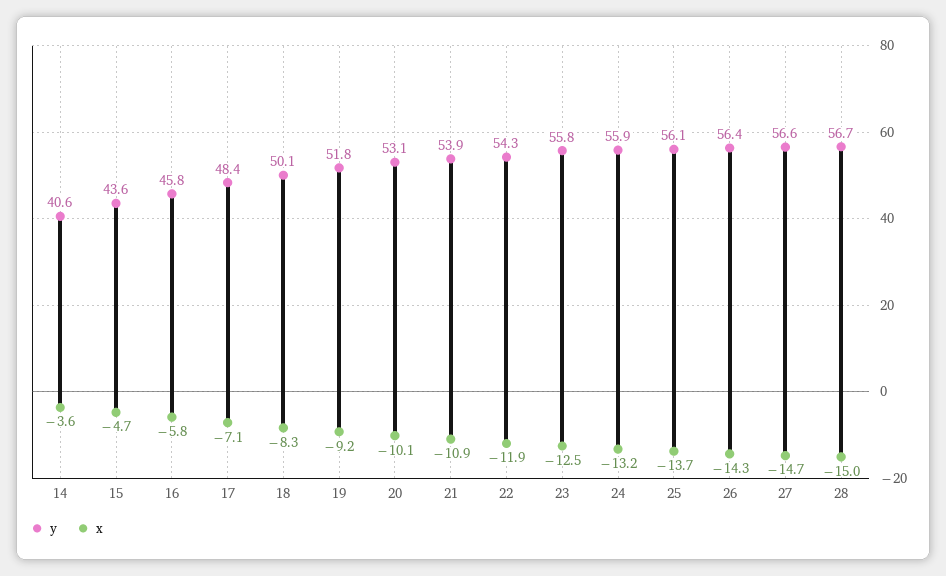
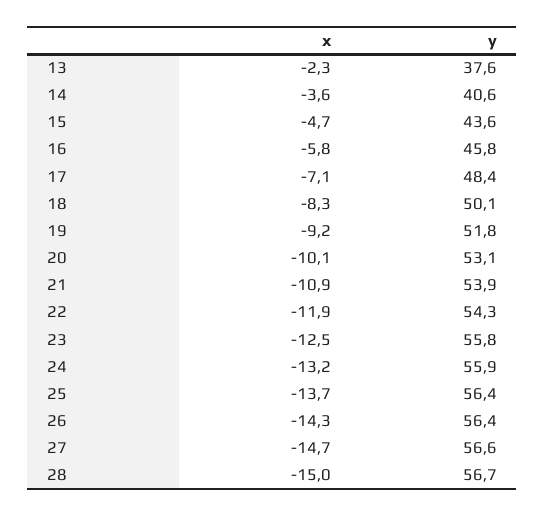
y, 25: 56.1 -> 56.4
x, 13: none -> -2.3
y, 13: none -> 37.6

